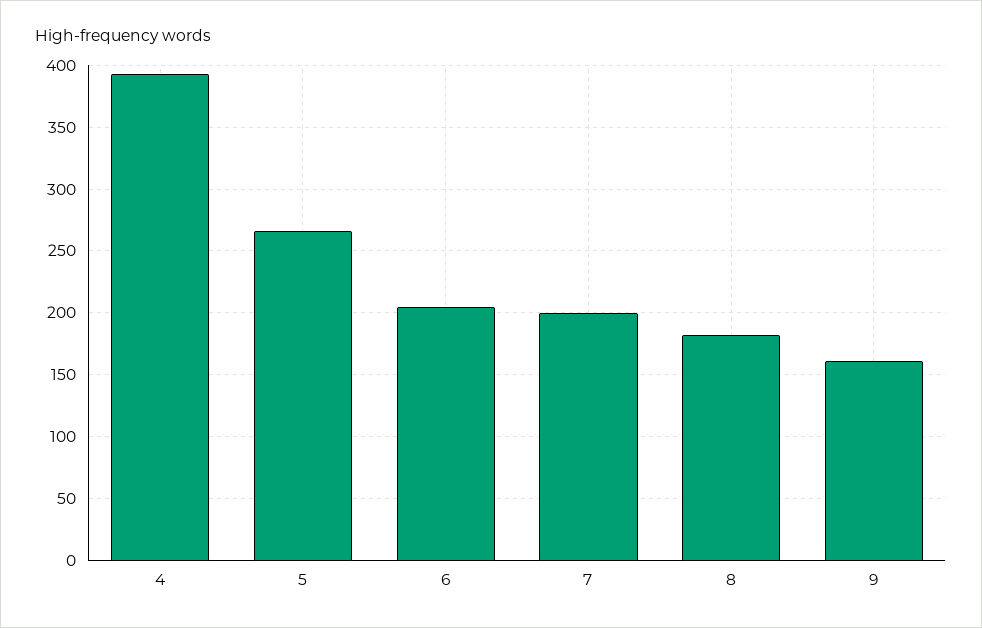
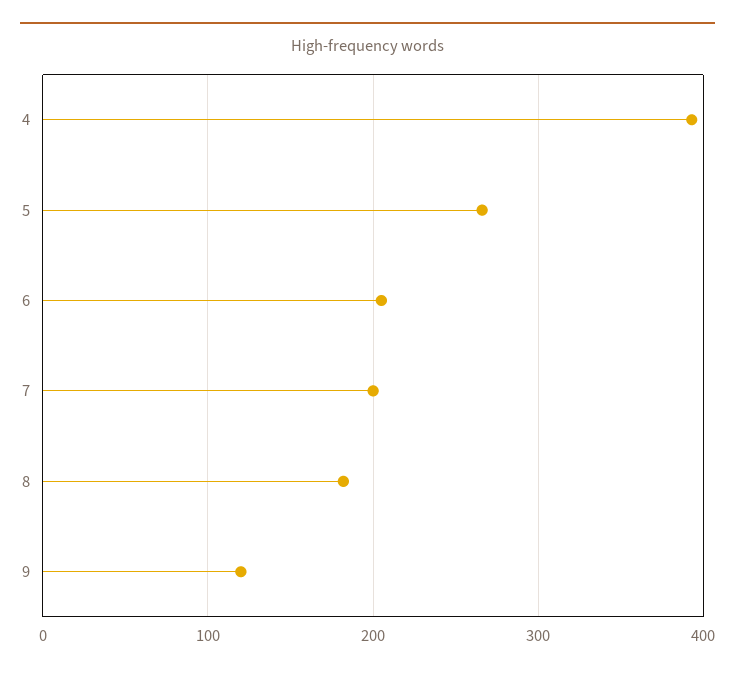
9: 160 -> 120

